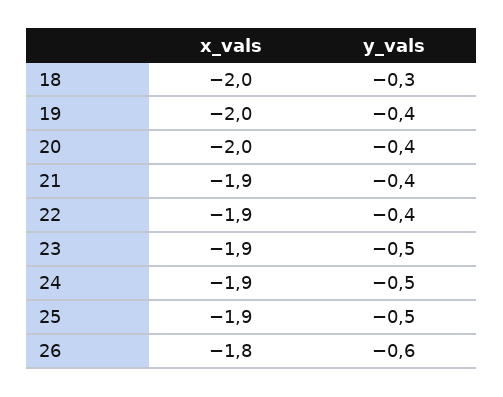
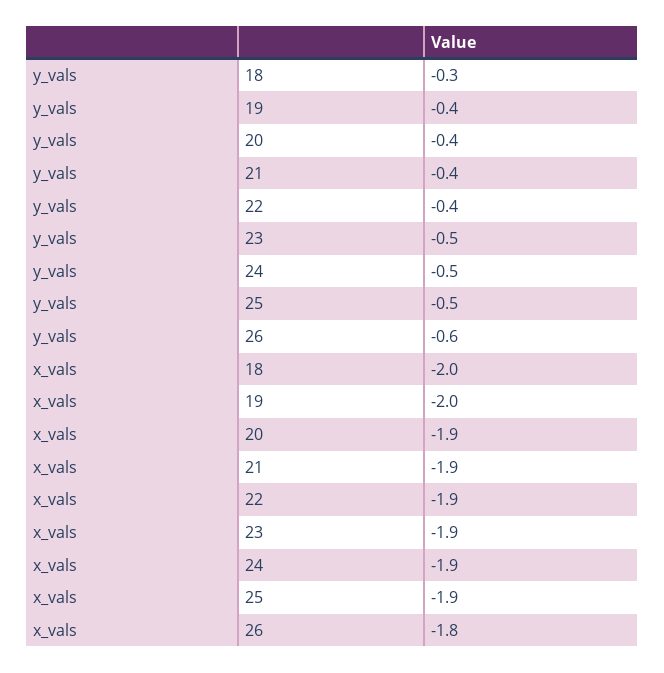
x_vals, 20: -2 -> -1.9

